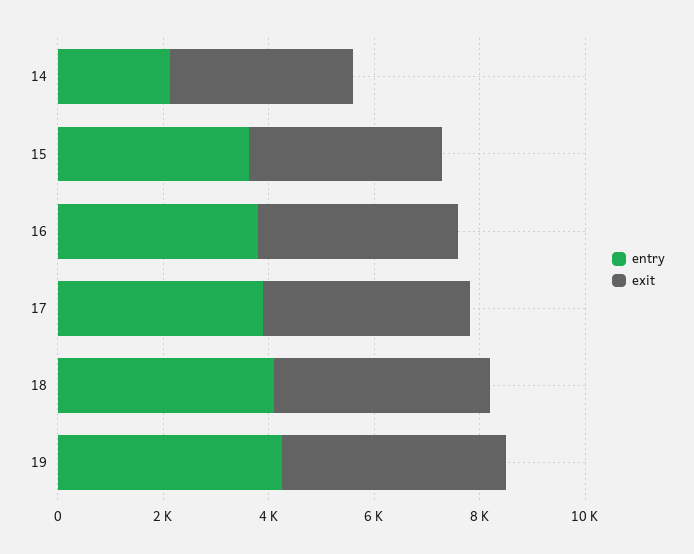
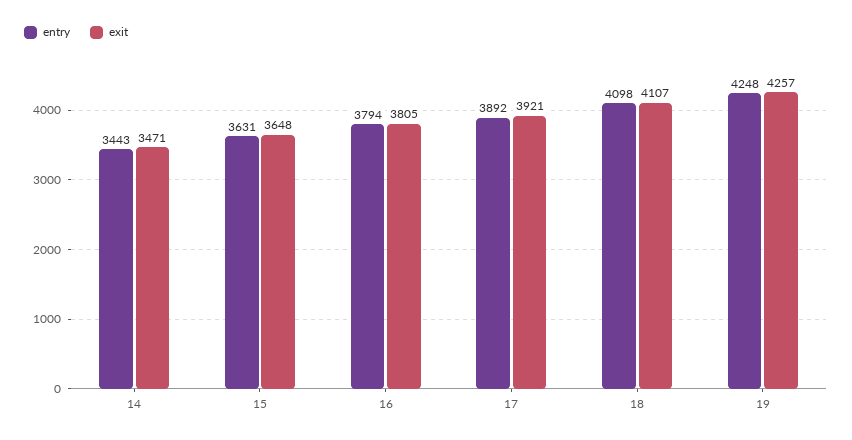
entry, 14: 2000 -> 3443

